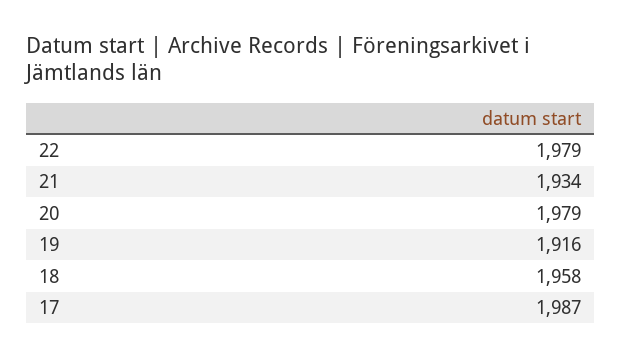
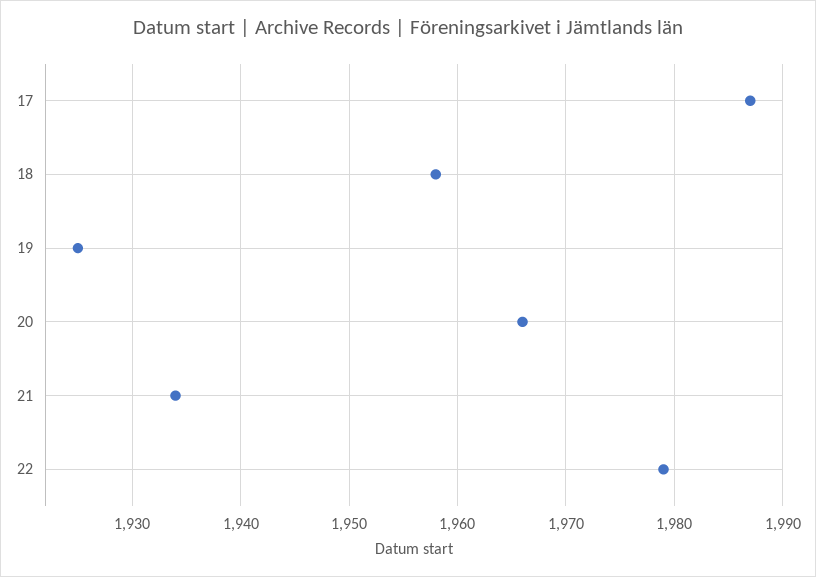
20: 1979 -> 1966
19: 1916 -> 1925

